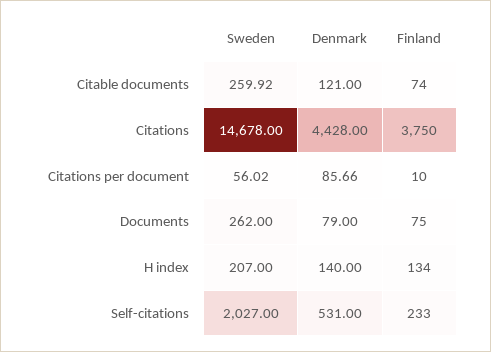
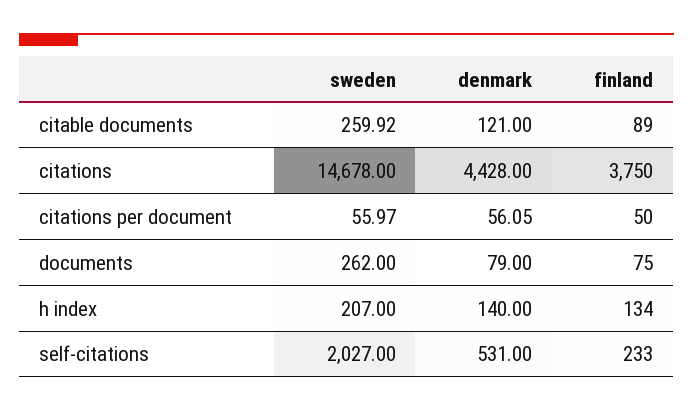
Finland, Citable documents: 74 -> 89
Sweden, Citations per document: 56.02 -> 55.97
Denmark, Citations per document: 85.66 -> 56.05
Finland, Citations per document: 10 -> 50

